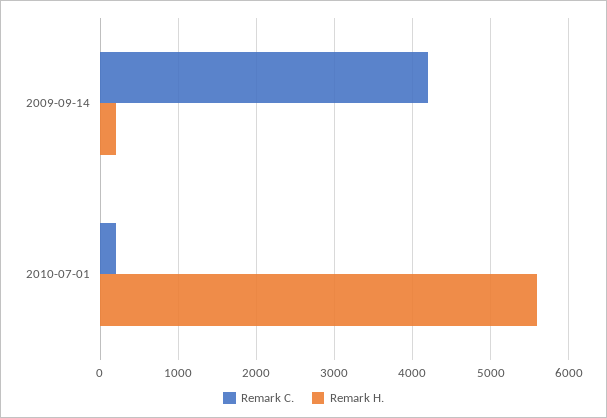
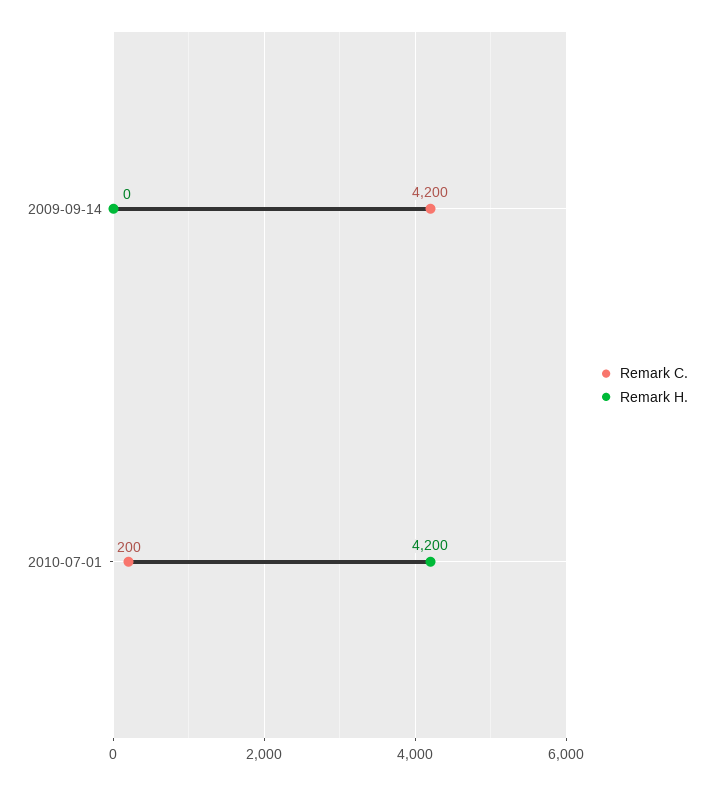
Remark H., 2009-09-14: 200 -> 0
Remark H., 2010-07-01: 5600 -> 4200

